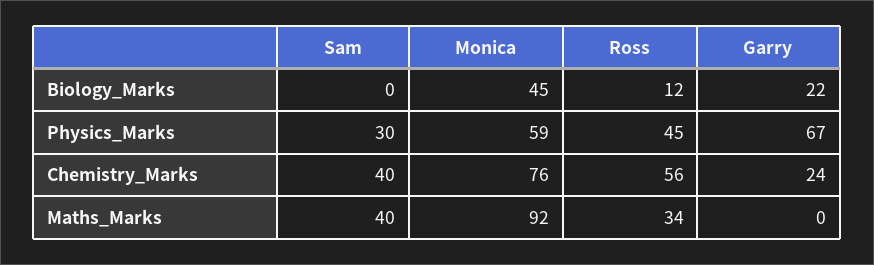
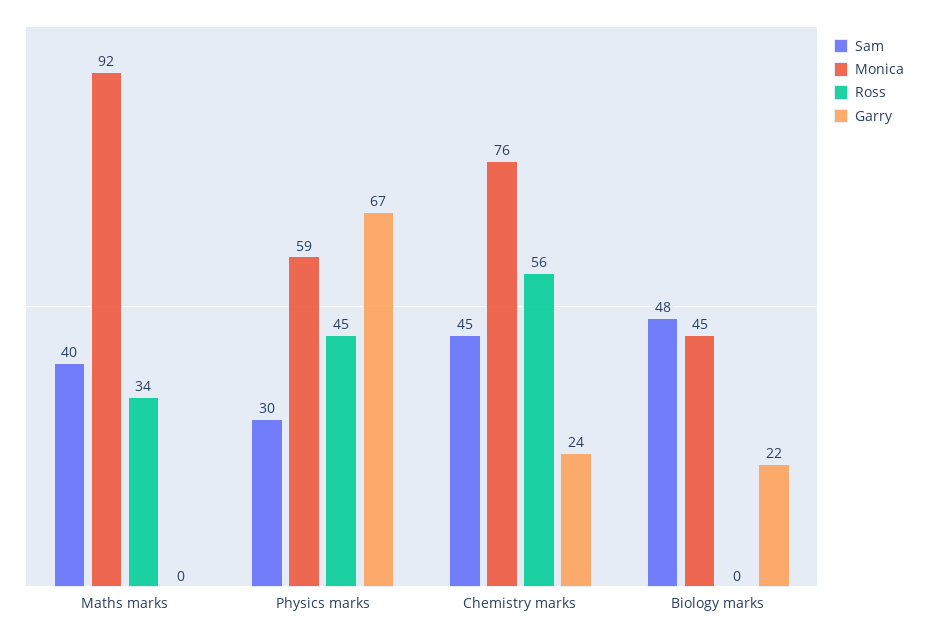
Sam, Biology_Marks: 0 -> 48
Ross, Biology_Marks: 12 -> 0
Sam, Chemistry_Marks: 40 -> 45

